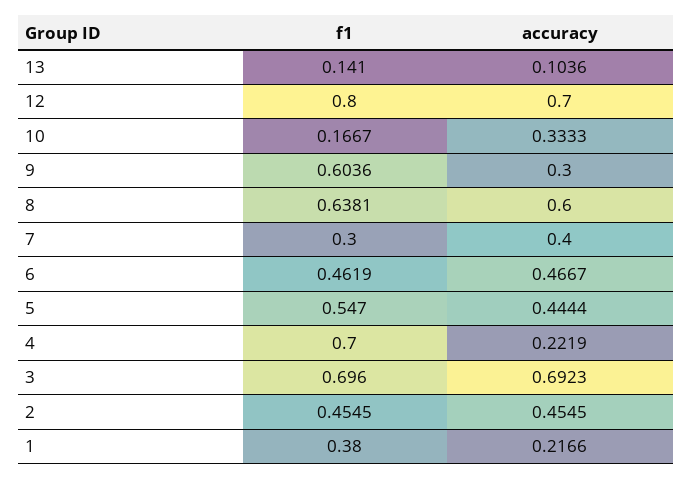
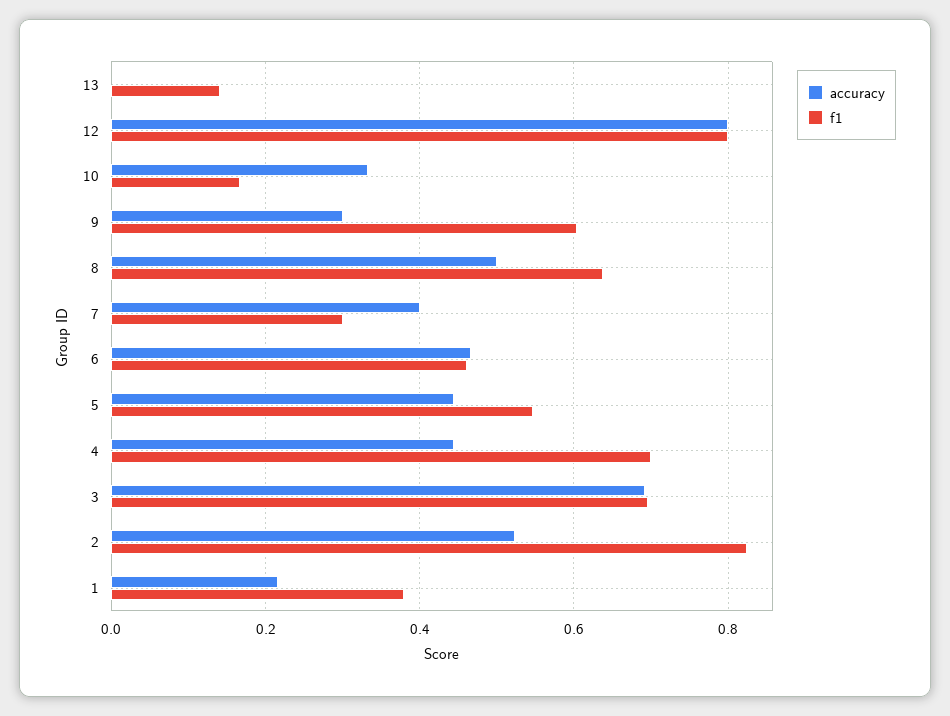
accuracy, 13: 0.1036 -> 0
accuracy, 12: 0.7 -> 0.8
accuracy, 8: 0.6 -> 0.5
accuracy, 4: 0.2219 -> 0.44
f1, 2: 0.4545 -> 0.82
accuracy, 2: 0.4545 -> 0.52

